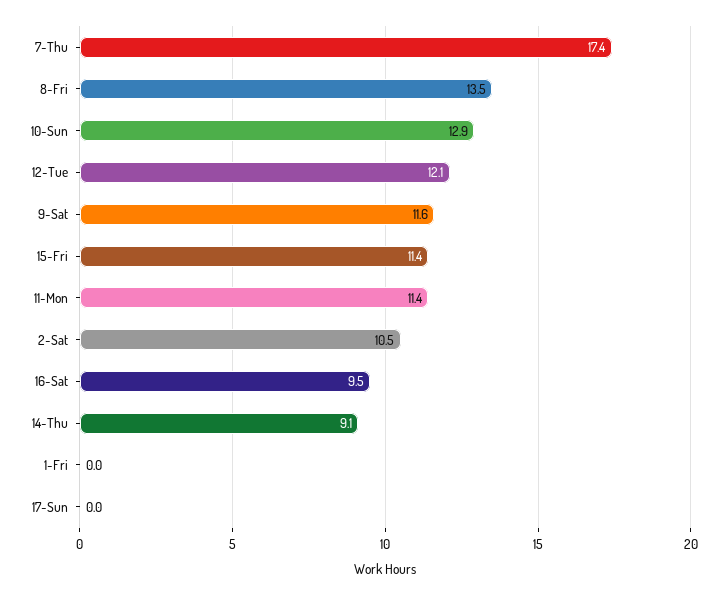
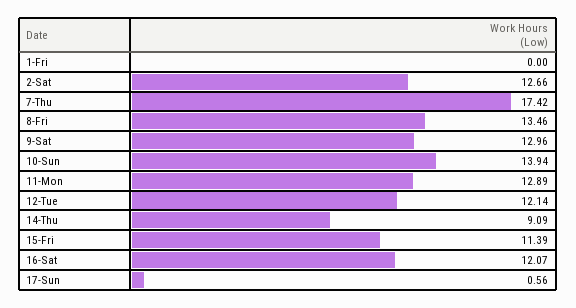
10-Sun: 12.9 -> 13.94
9-Sat: 11.6 -> 12.96
11-Mon: 11.4 -> 12.89
2-Sat: 10.5 -> 12.66
16-Sat: 9.5 -> 12.07
17-Sun: 0 -> 0.56

